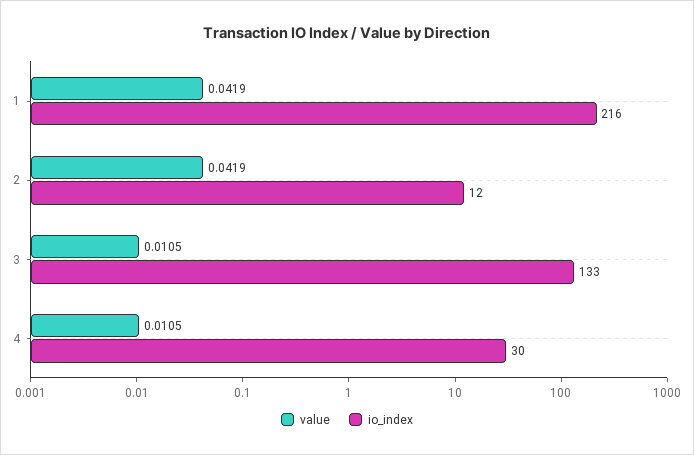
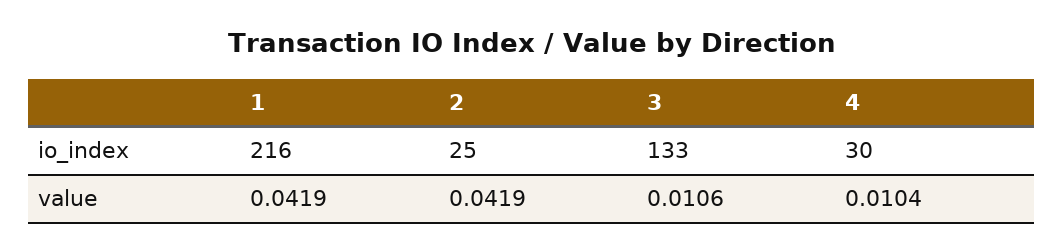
io_index, 2: 12 -> 25
value, 3: 0.0105 -> 0.0106
value, 4: 0.0105 -> 0.0104

